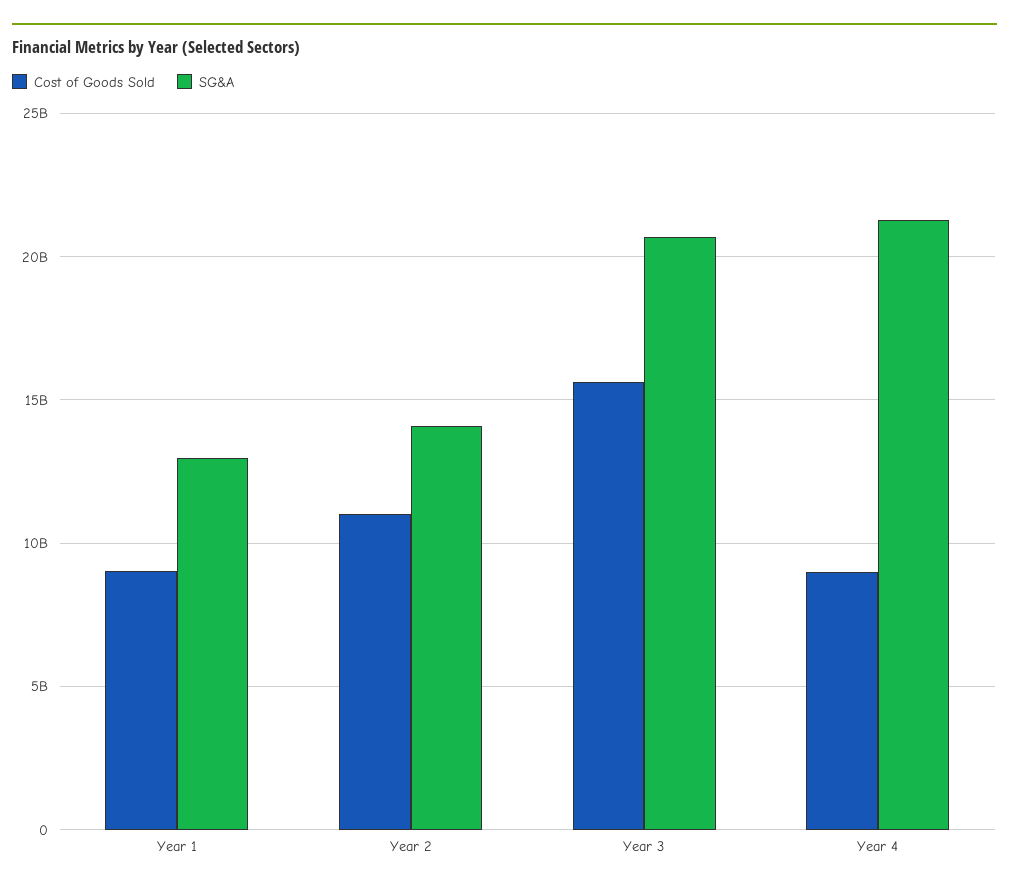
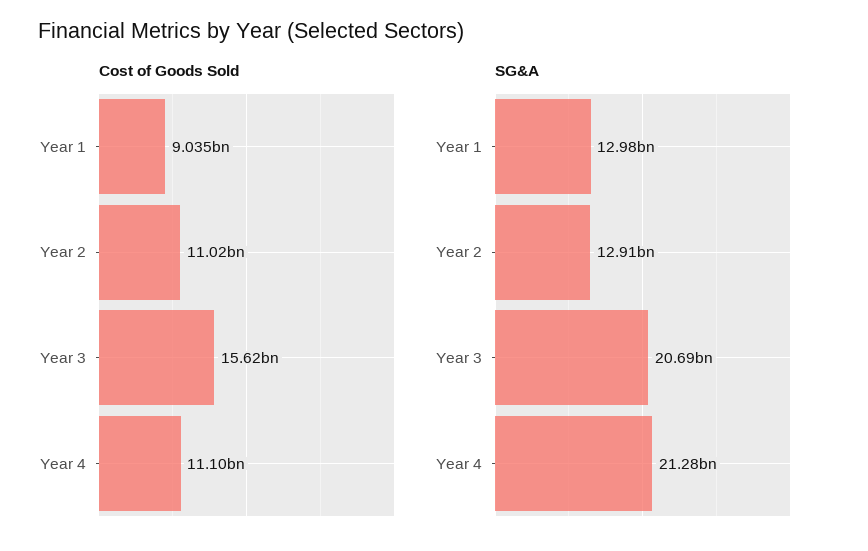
SG&A, Year 2: 14000000000 -> 12910000000
Cost of Goods Sold, Year 4: 9000000000 -> 11100000000

